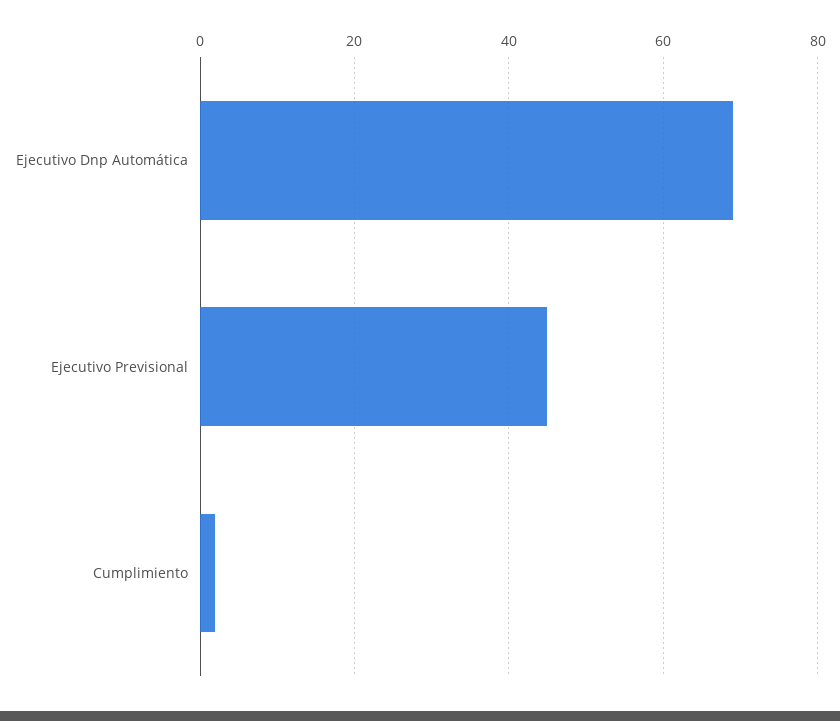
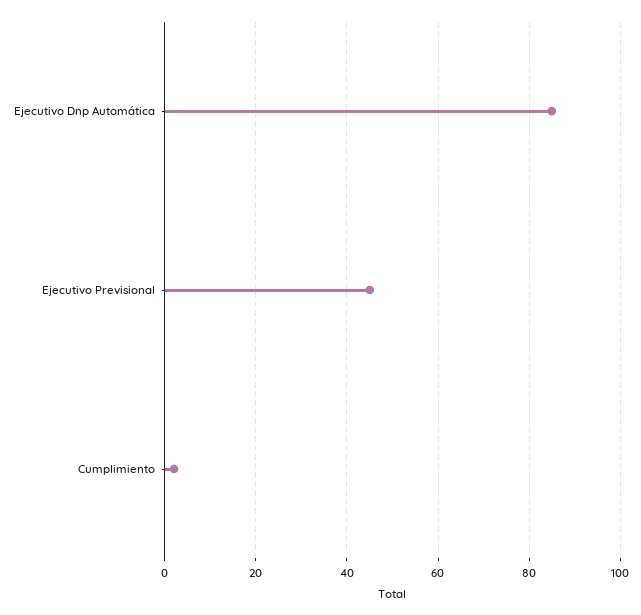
Ejecutivo Dnp Automática: 70 -> 85

